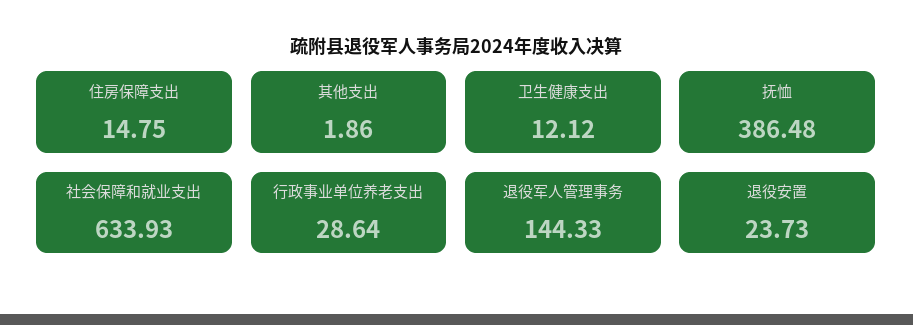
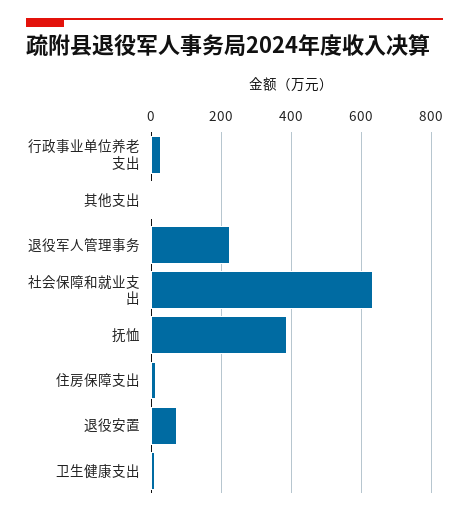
退役军人管理事务: 144.33 -> 220
退役安置: 23.73 -> 80

